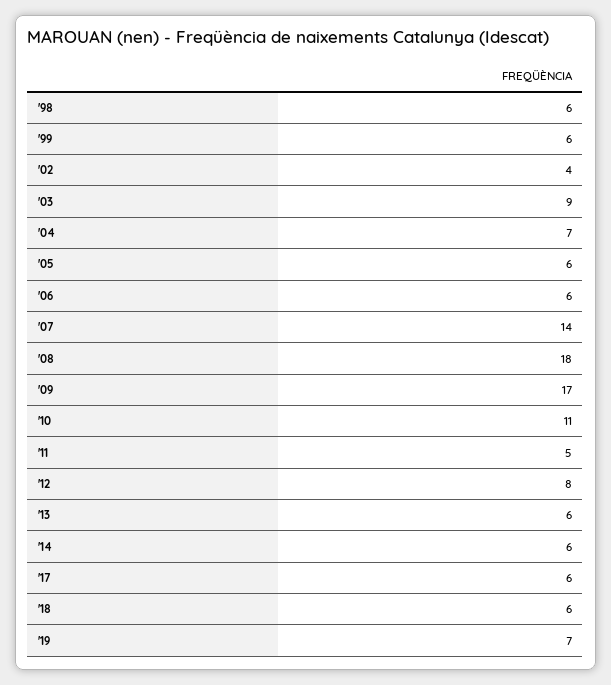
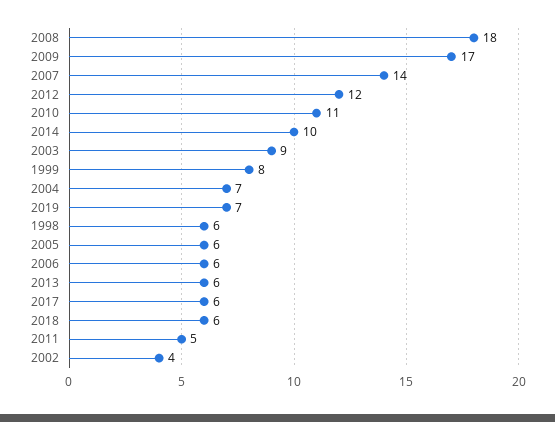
'99: 6 -> 8
'12: 8 -> 12
'14: 6 -> 10

